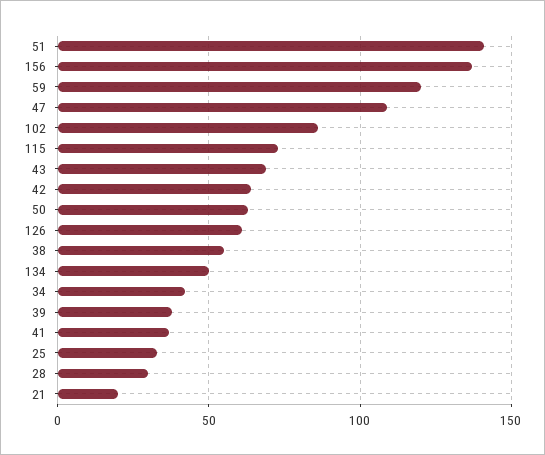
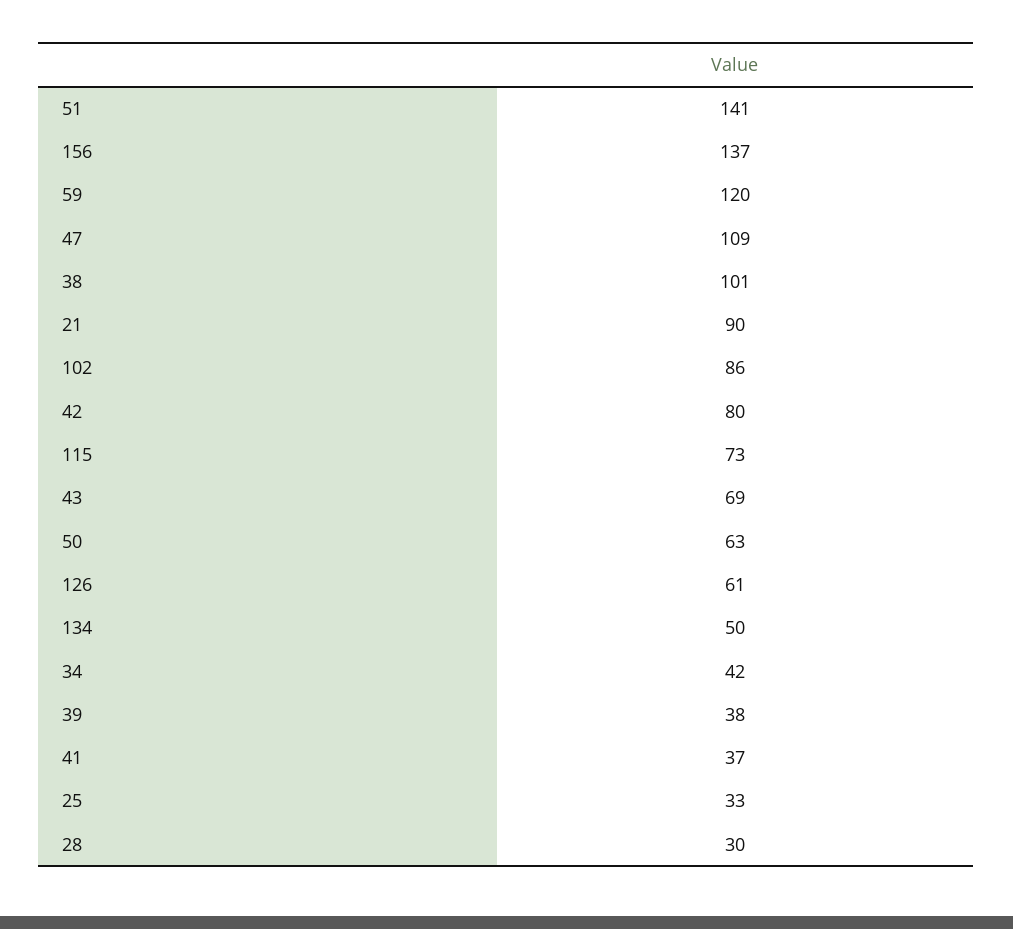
42: 65 -> 80
38: 55 -> 101
21: 20 -> 90

